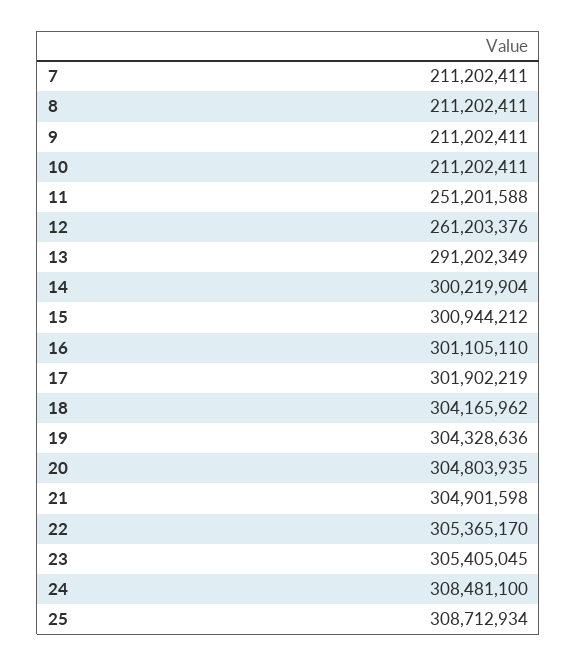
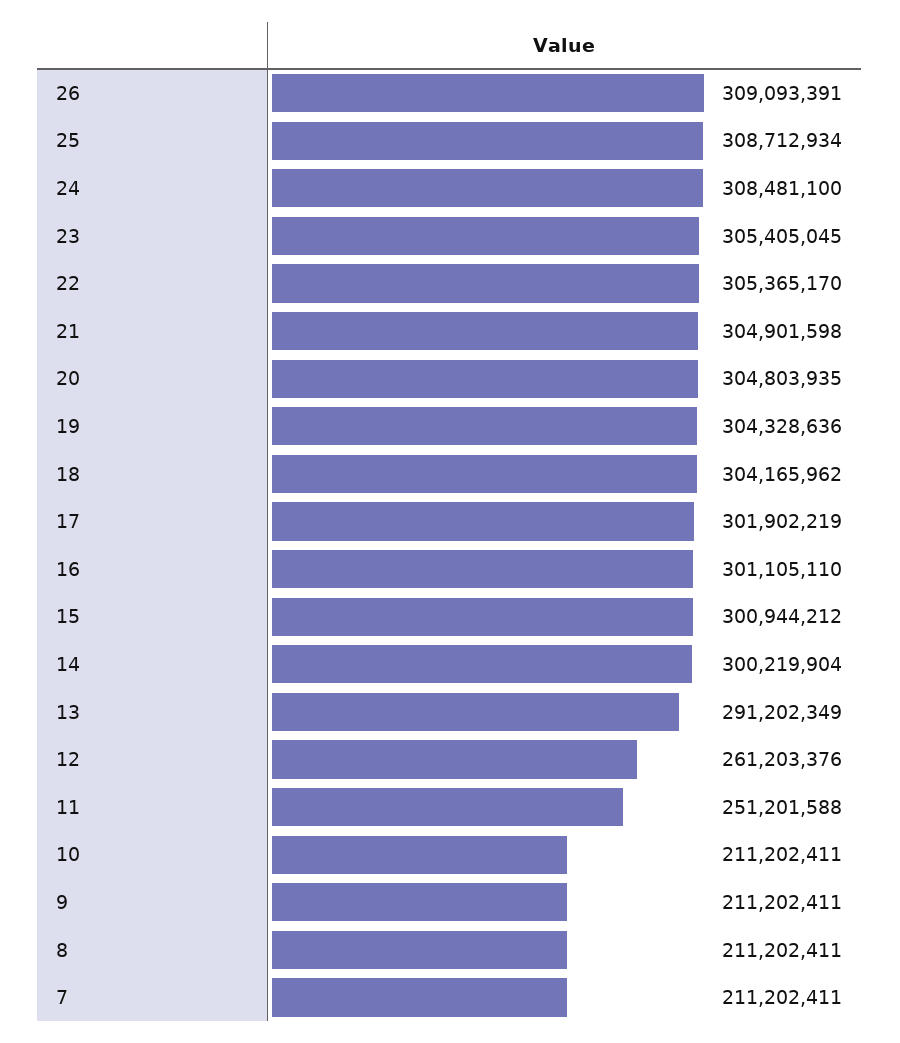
26: none -> 309093391

